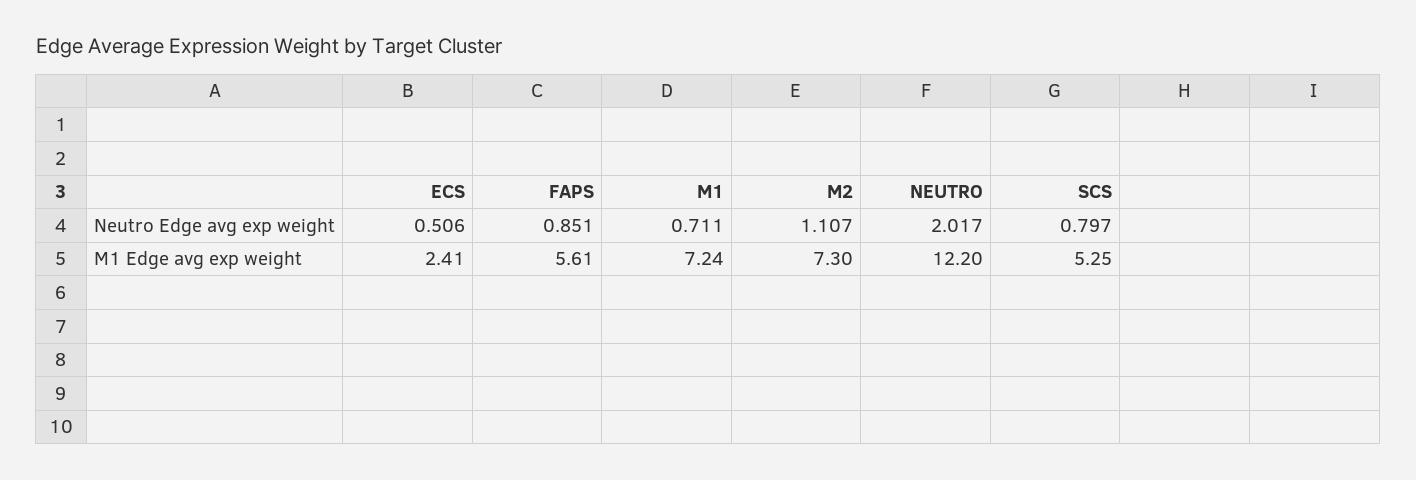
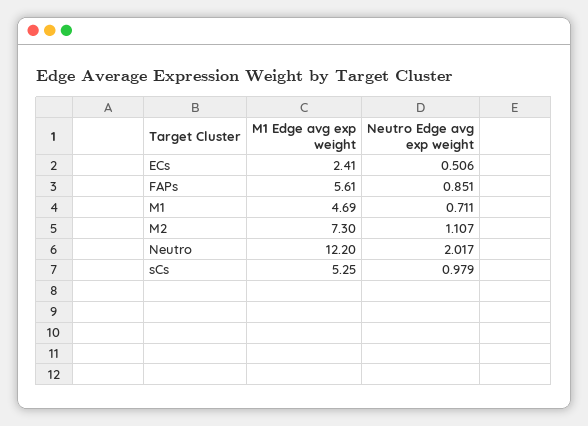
SCS, Neutro Edge avg exp weight: 0.797 -> 0.979
M1, M1 Edge avg exp weight: 7.24 -> 4.69

